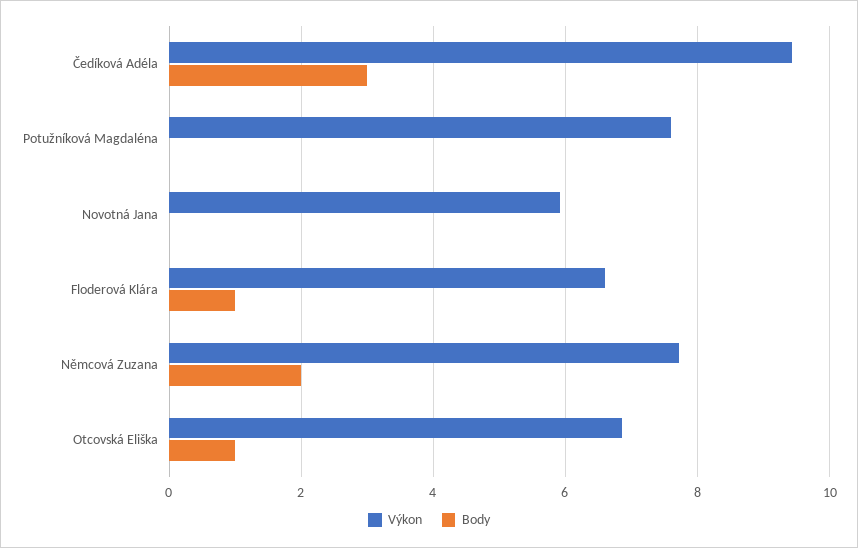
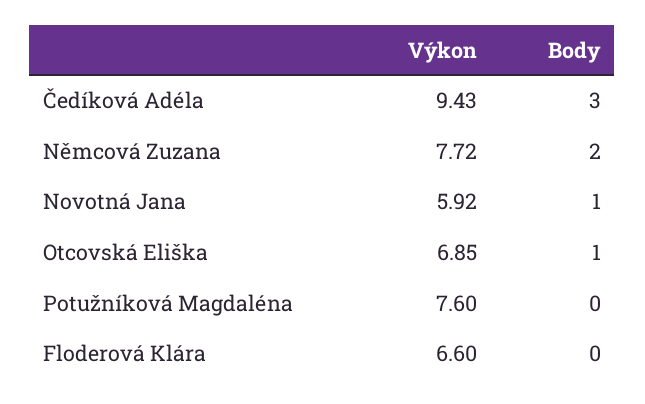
Body, Novotná Jana: 0 -> 1
Body, Floderová Klára: 1 -> 0

